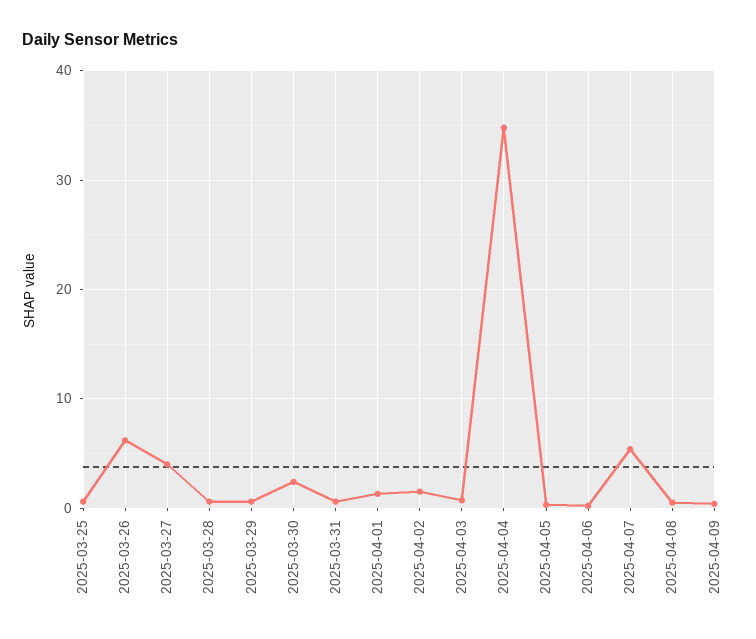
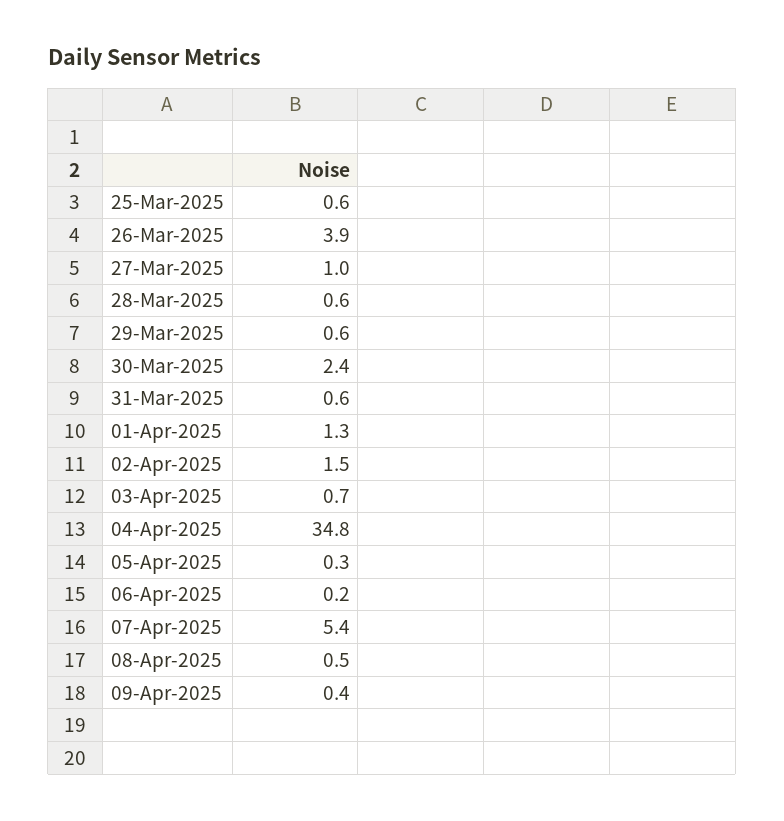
2025-03-26: 6 -> 3.9
2025-03-27: 4 -> 1

